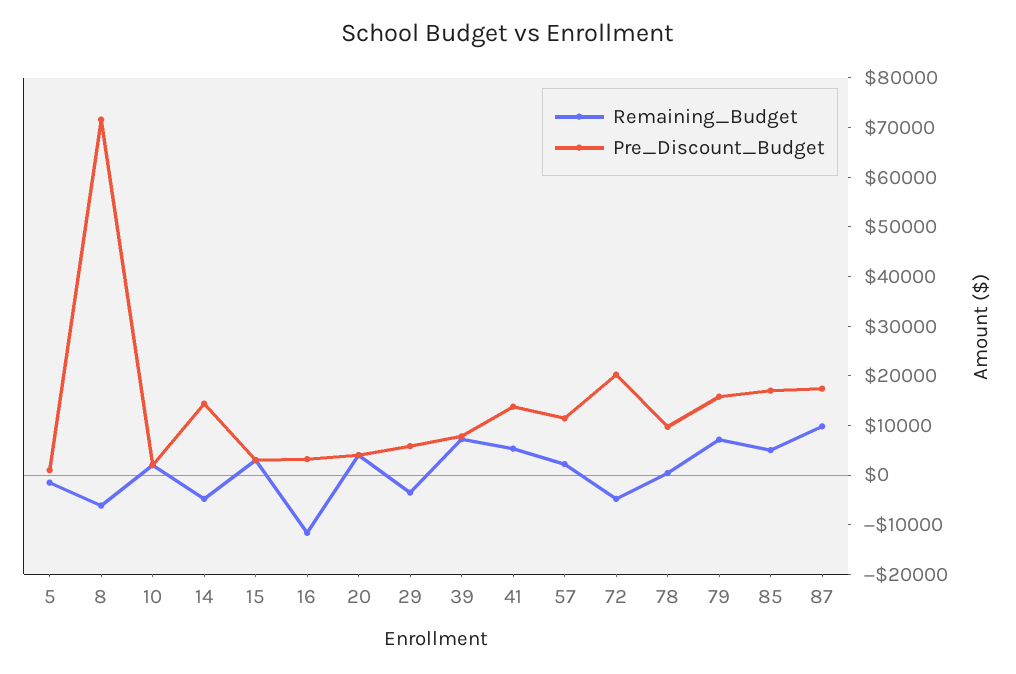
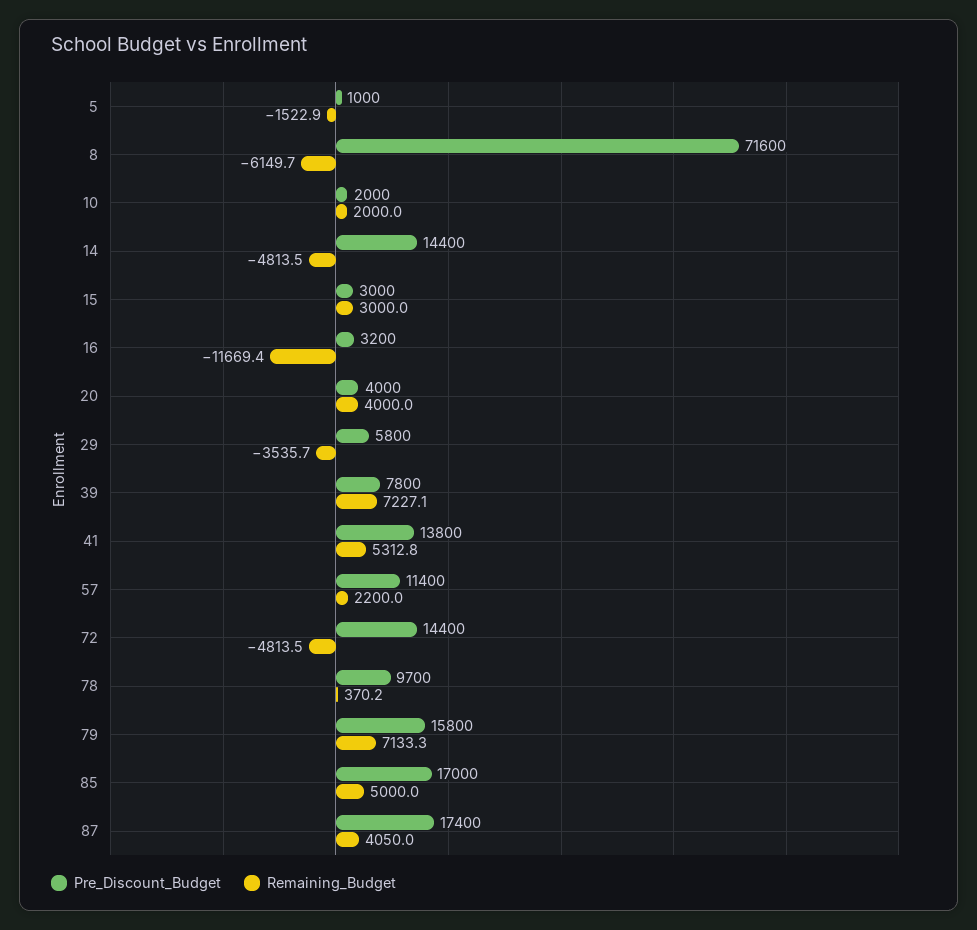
Pre_Discount_Budget, 72: 20000 -> 14400
Remaining_Budget, 87: 10000 -> 4050

